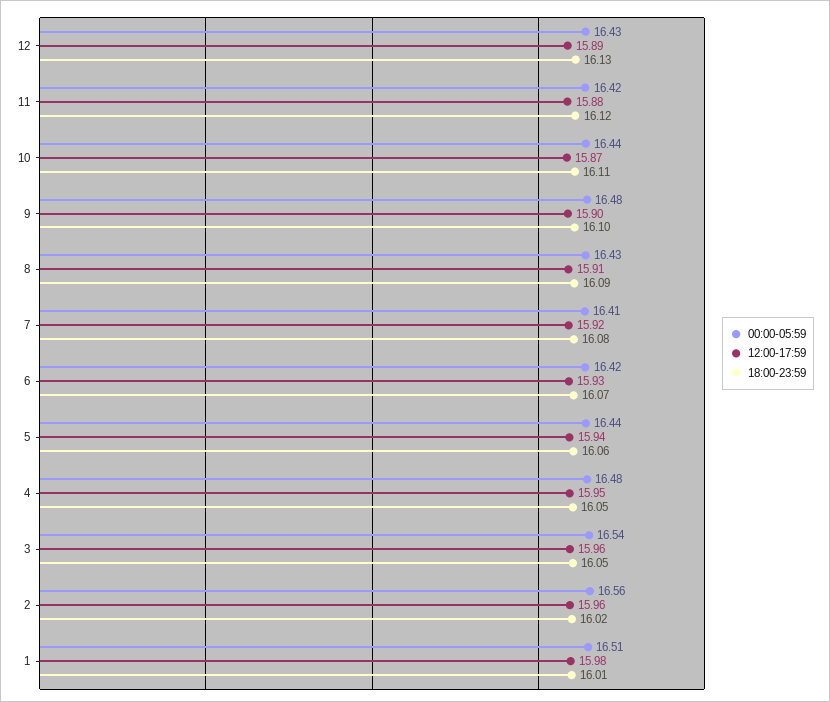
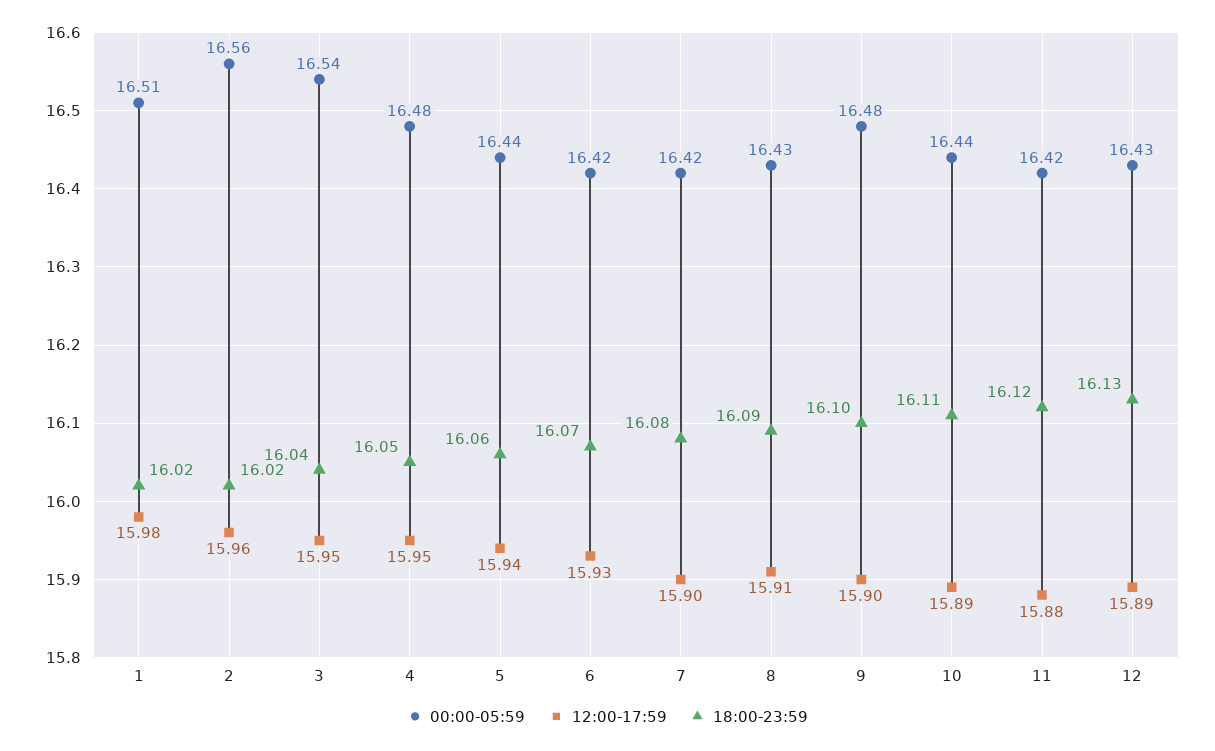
12:00-17:59, 10: 15.87 -> 15.89
00:00-05:59, 7: 16.41 -> 16.42
12:00-17:59, 7: 15.92 -> 15.9
12:00-17:59, 3: 15.96 -> 15.95
18:00-23:59, 3: 16.05 -> 16.04
18:00-23:59, 1: 16.01 -> 16.02

